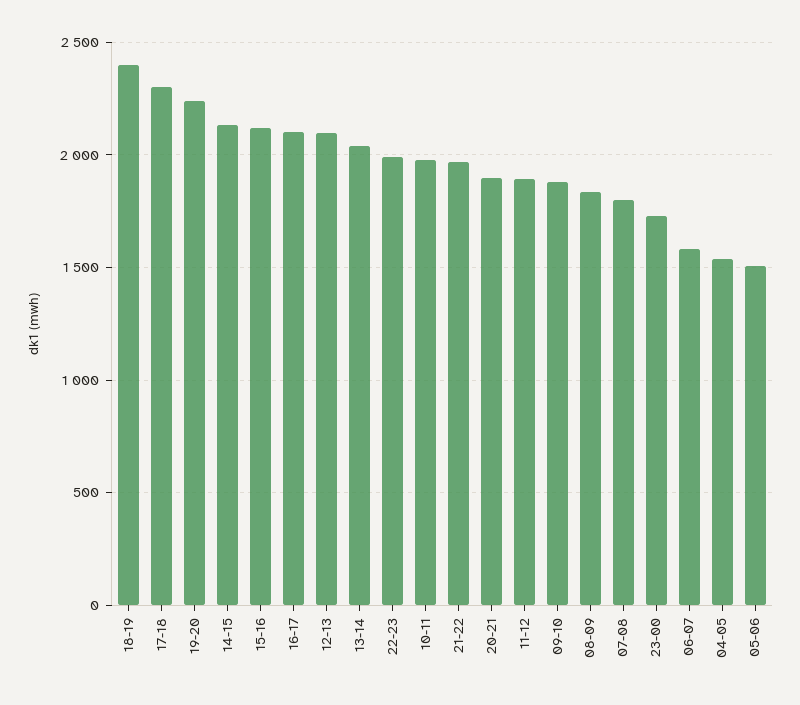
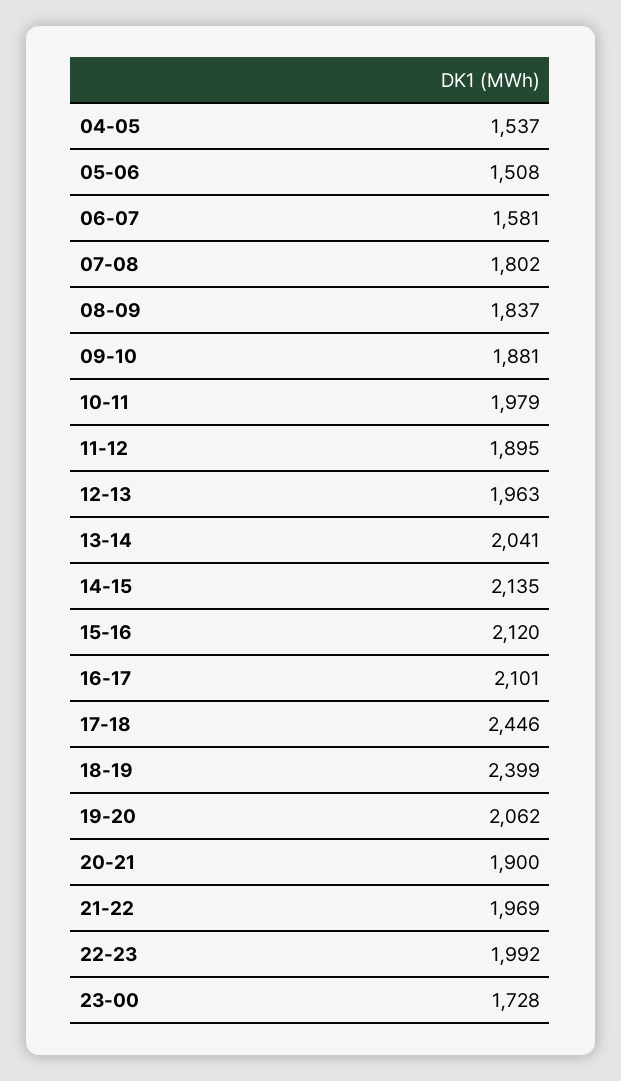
17-18: 2300 -> 2446
19-20: 2250 -> 2062
12-13: 2100 -> 1963

